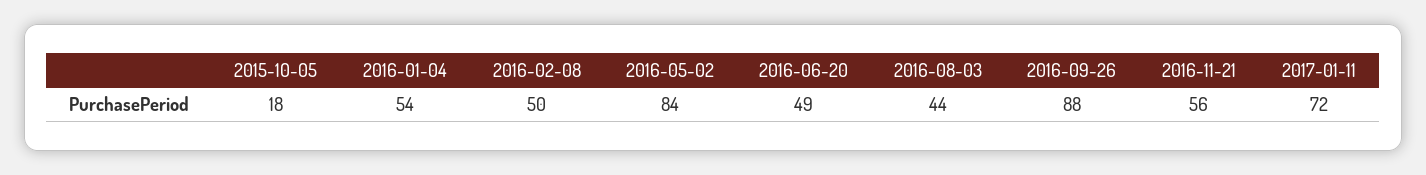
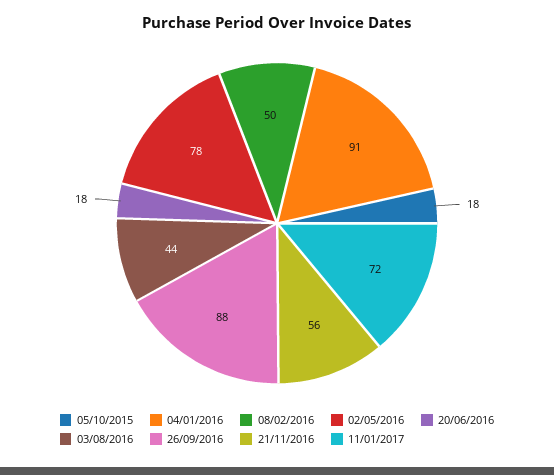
2016-01-04: 54 -> 91
2016-05-02: 84 -> 78
2016-06-20: 49 -> 18

